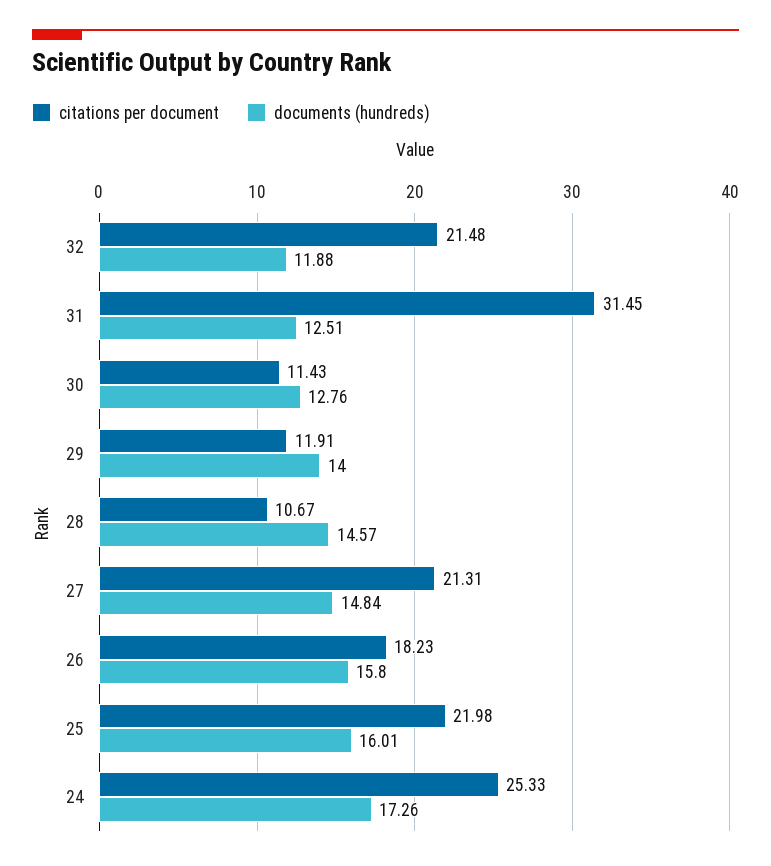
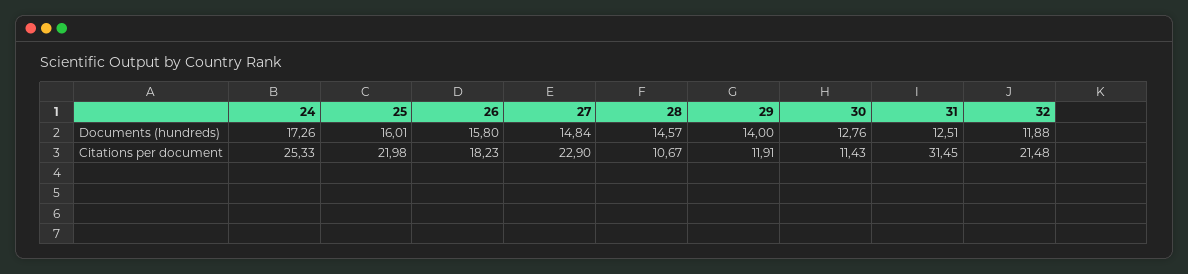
citations per document, 27: 21.31 -> 22.9

